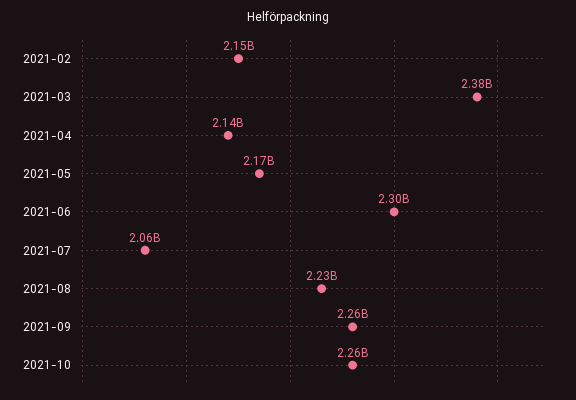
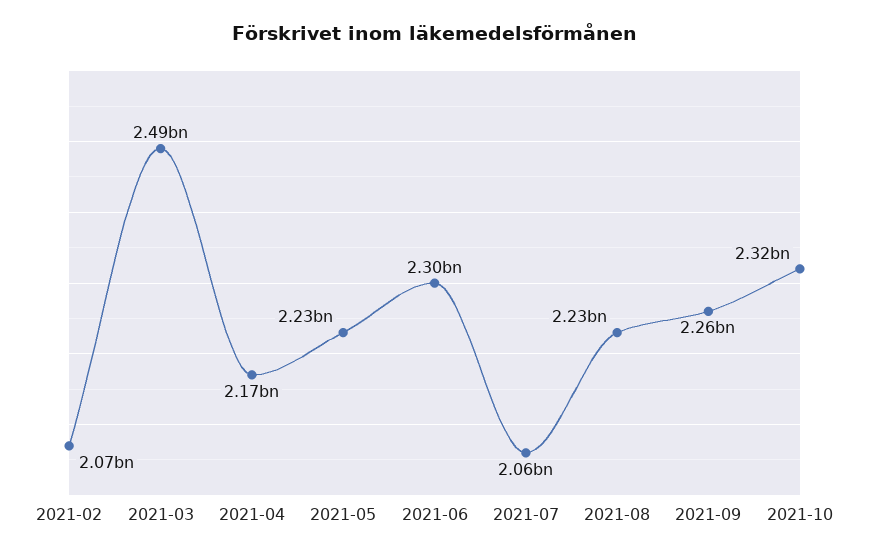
2021-02: 2150000000 -> 2070000000
2021-03: 2380000000 -> 2490000000
2021-04: 2140000000 -> 2170000000
2021-05: 2170000000 -> 2230000000
2021-10: 2260000000 -> 2320000000

